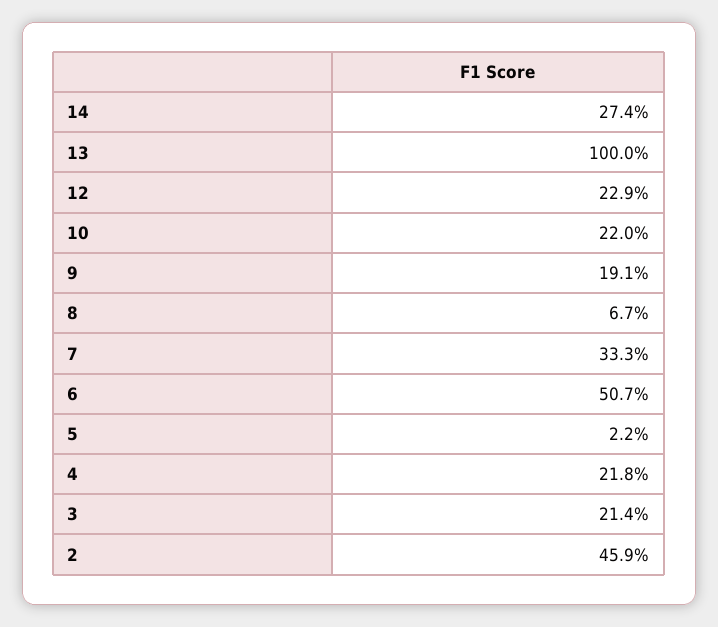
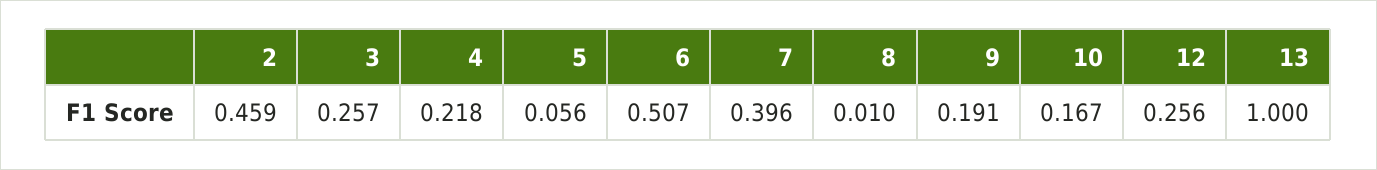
14: 0.274 -> none
12: 0.229 -> 0.256
10: 0.22 -> 0.167
8: 0.067 -> 0.01
7: 0.333 -> 0.396
5: 0.022 -> 0.056
3: 0.214 -> 0.257

